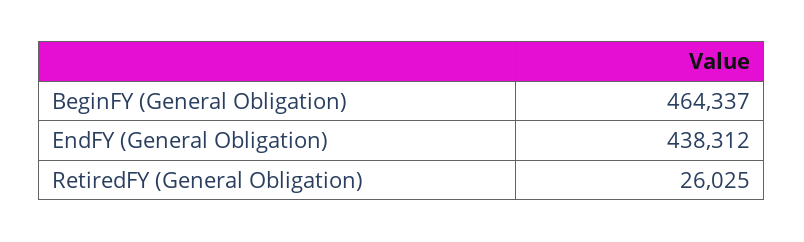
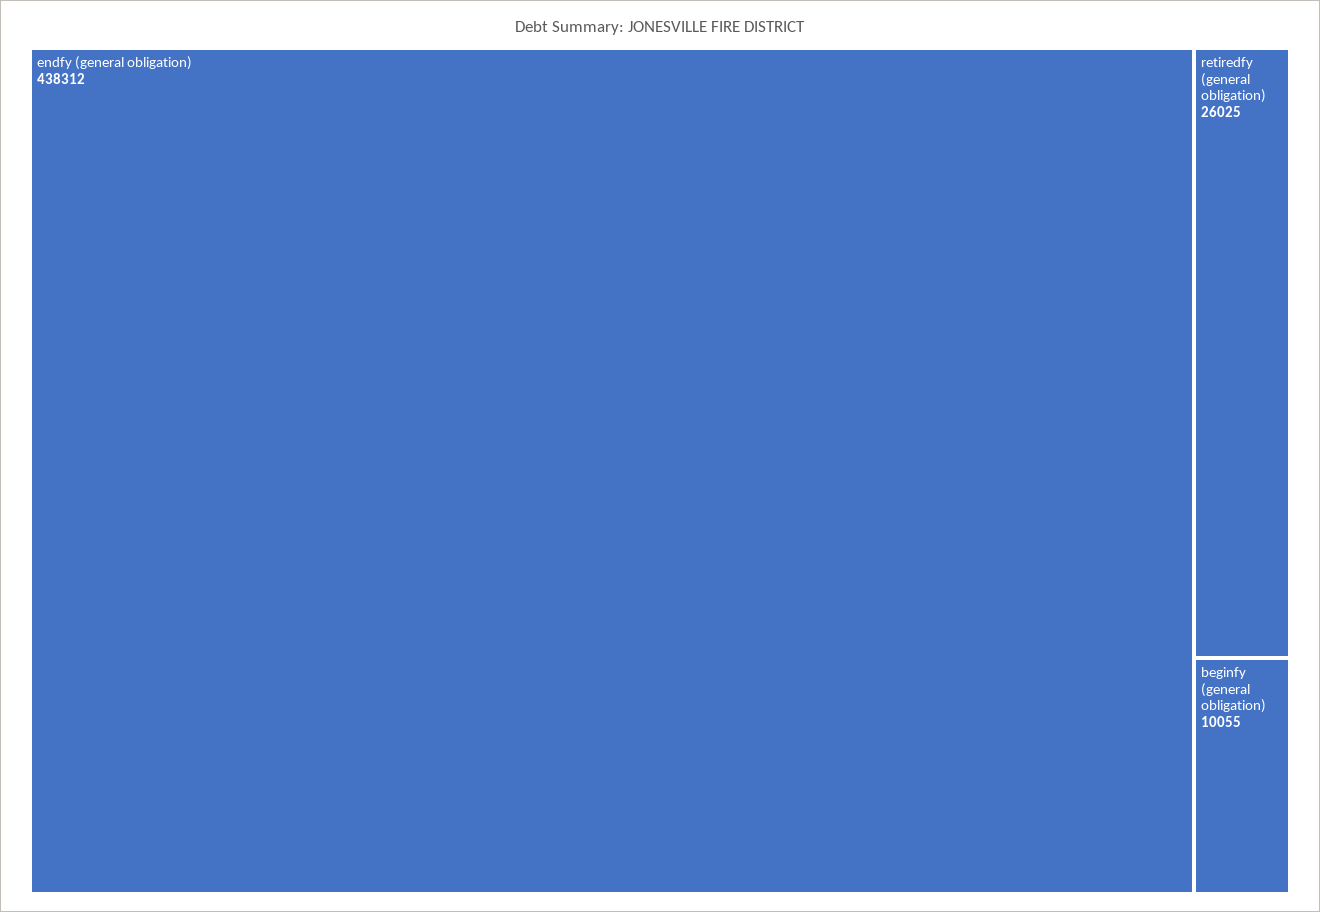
BeginFY (General Obligation): 464337 -> 10055

